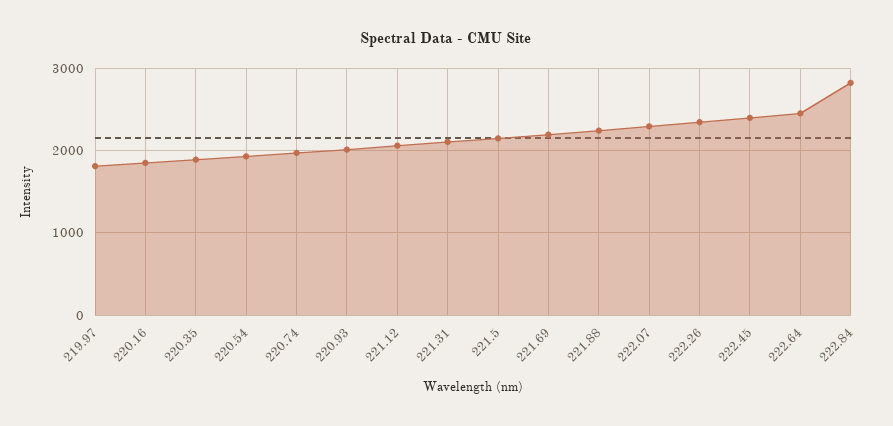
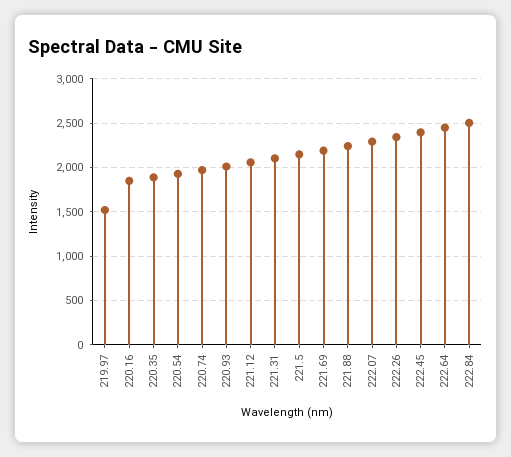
219.97: 1800 -> 1500
222.84: 2800 -> 2500

